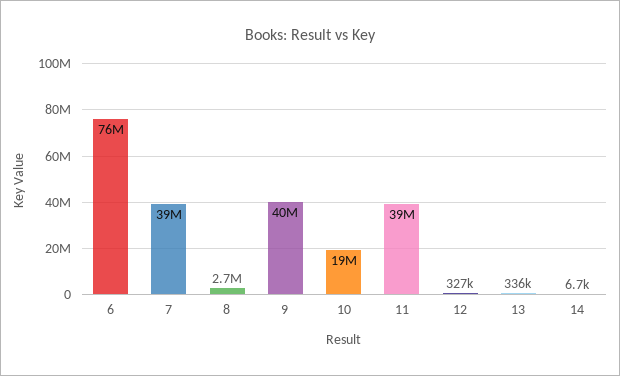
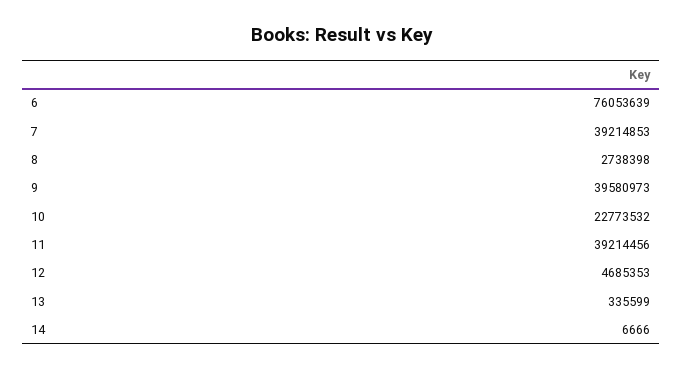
10: 19000000 -> 22773532
12: 327000 -> 4685353

